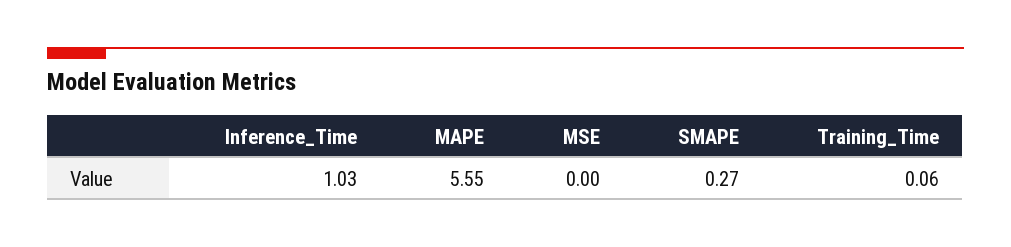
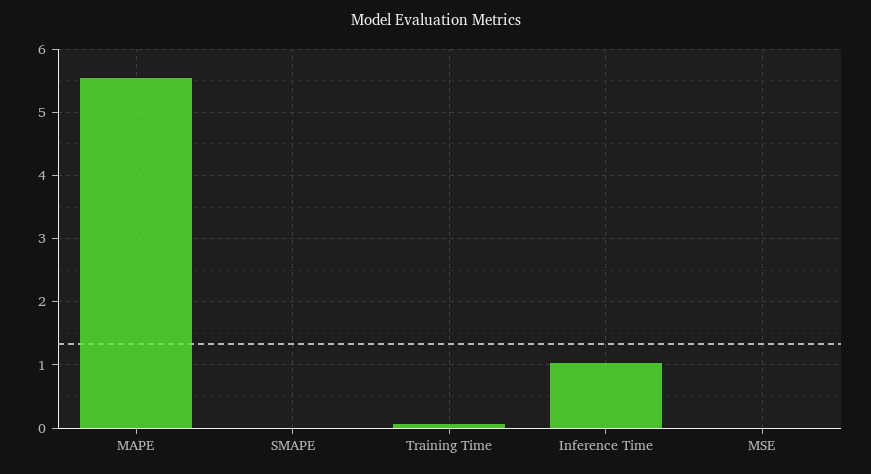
SMAPE: 0.27 -> 0

